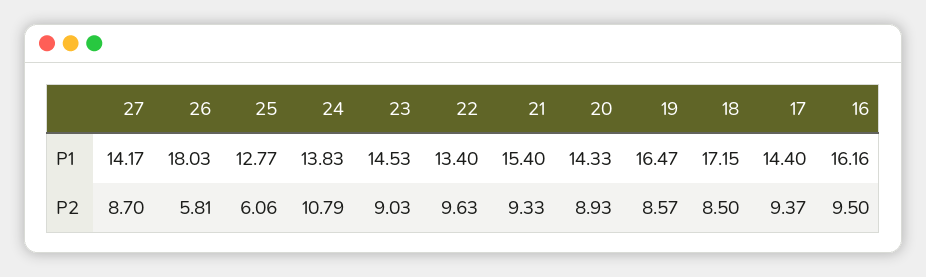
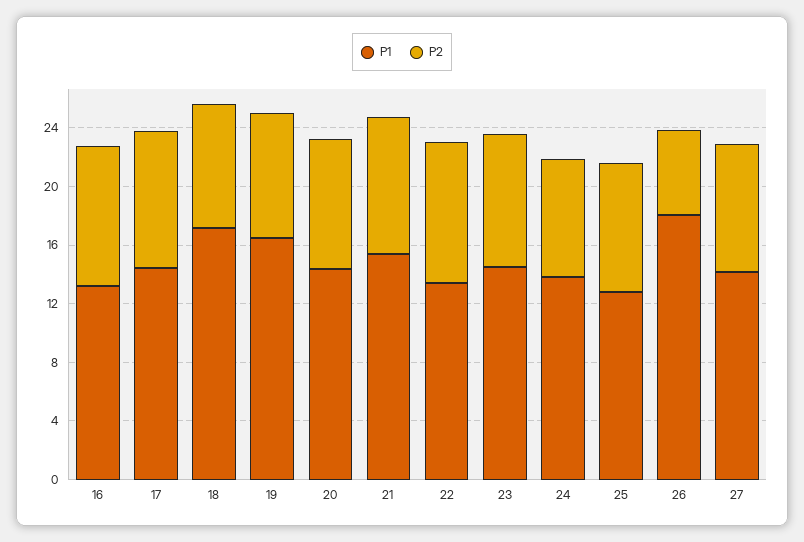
P1, 16: 16.16 -> 13
P2, 25: 6.06 -> 9
P2, 24: 10.79 -> 8

